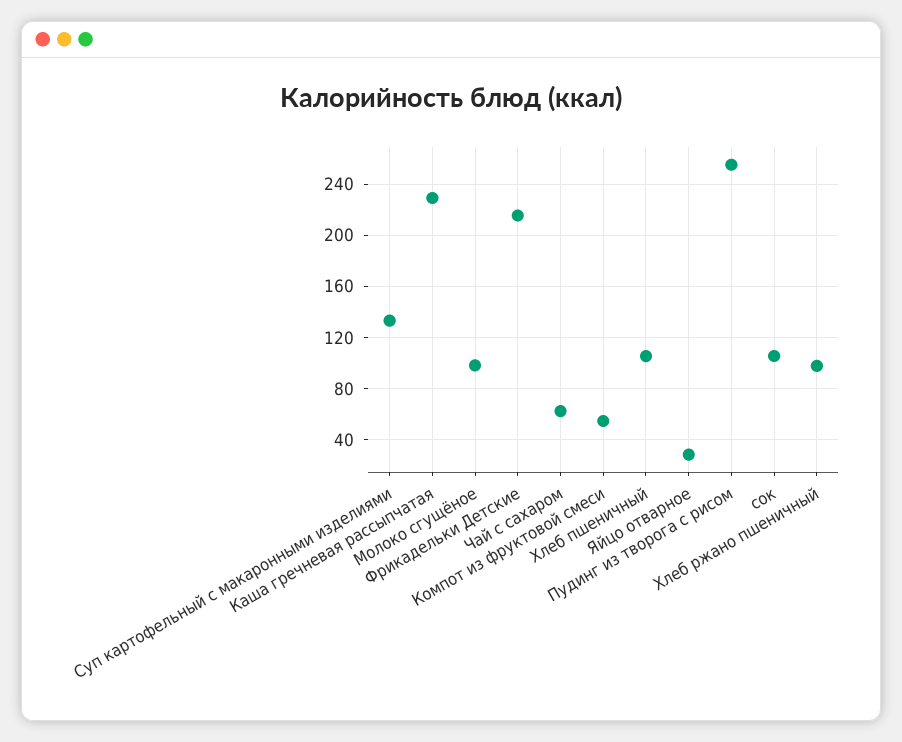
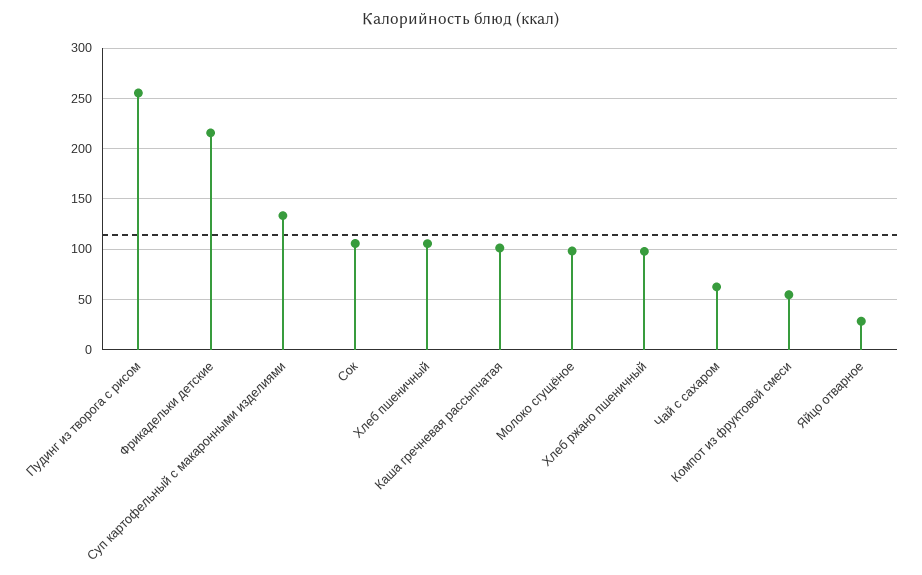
Каша гречневая рассыпчатая: 230 -> 100

